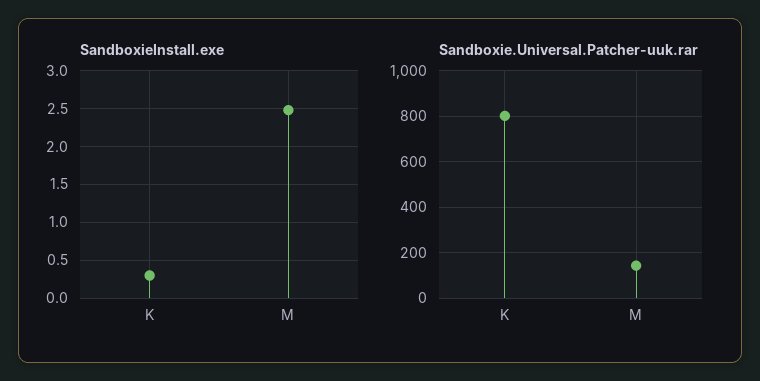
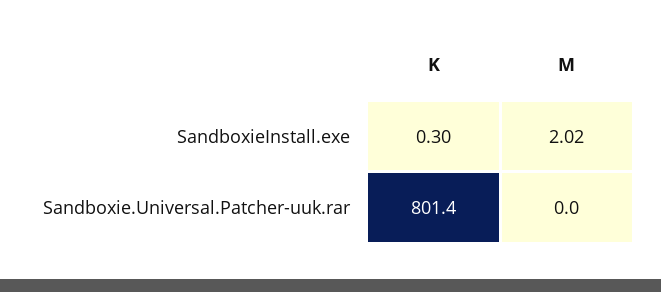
SandboxieInstall.exe, M: 2.5 -> 2.02
Sandboxie.Universal.Patcher-uuk.rar, M: 150 -> 0

